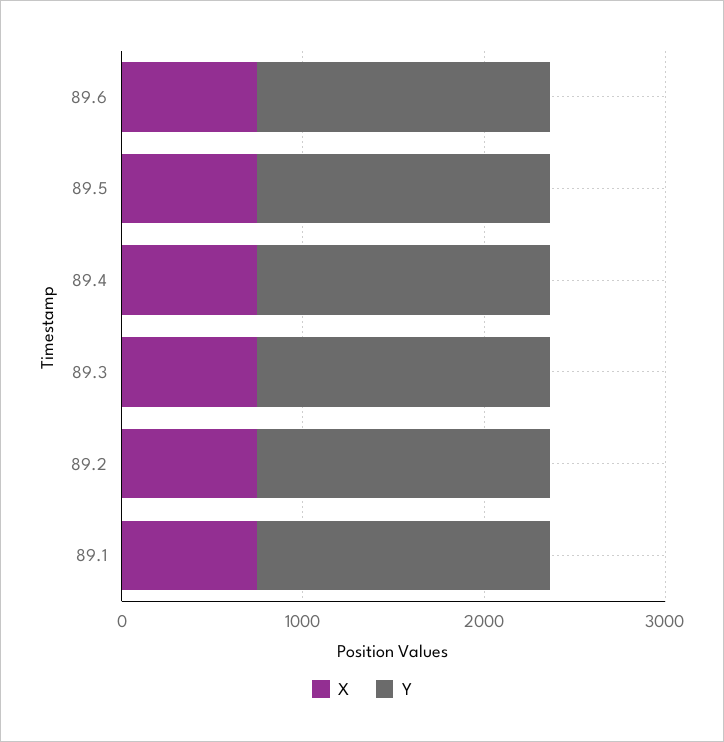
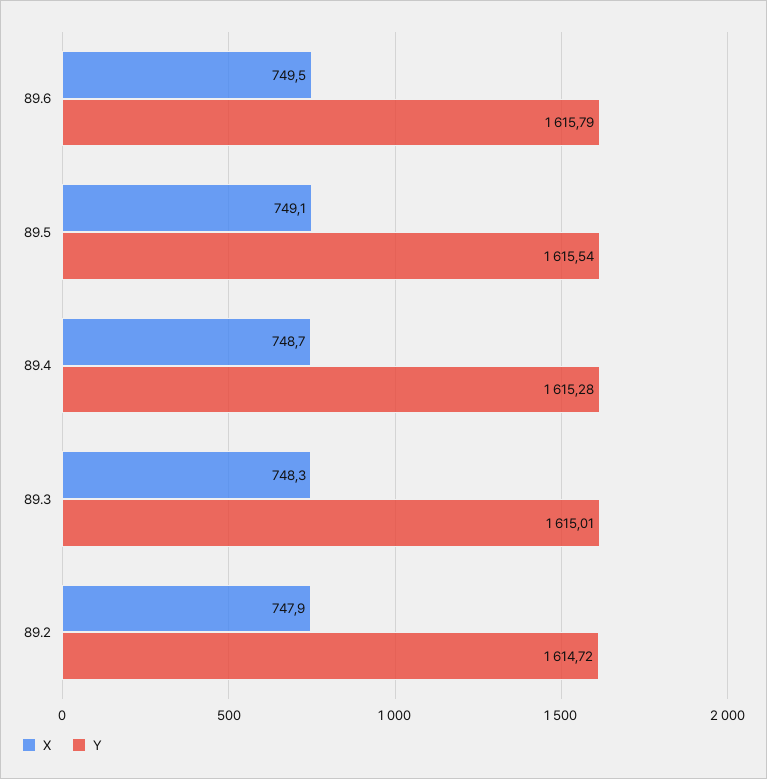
X, 89.1: 800 -> none
Y, 89.1: 1600 -> none

